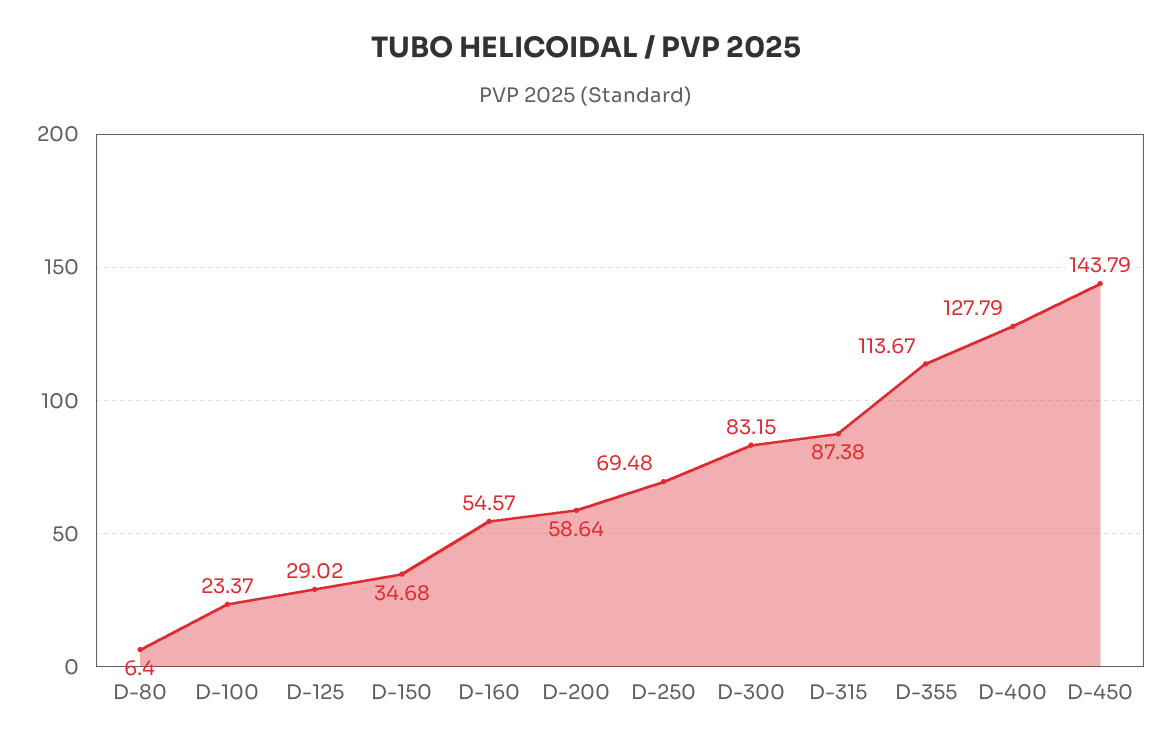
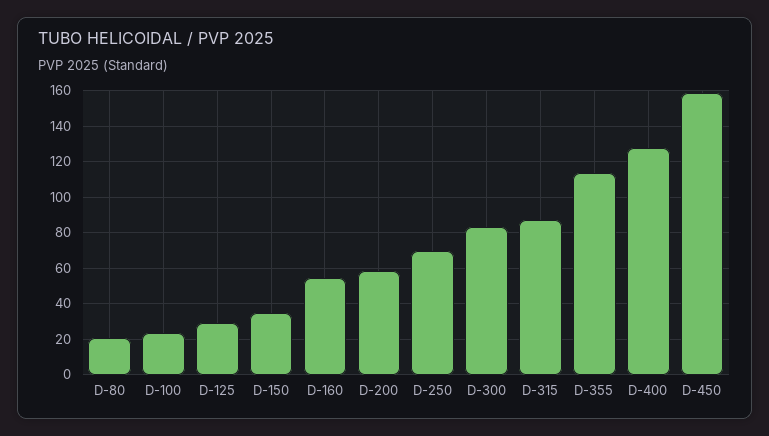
D-80: 6.4 -> 20
D-450: 143.79 -> 160

